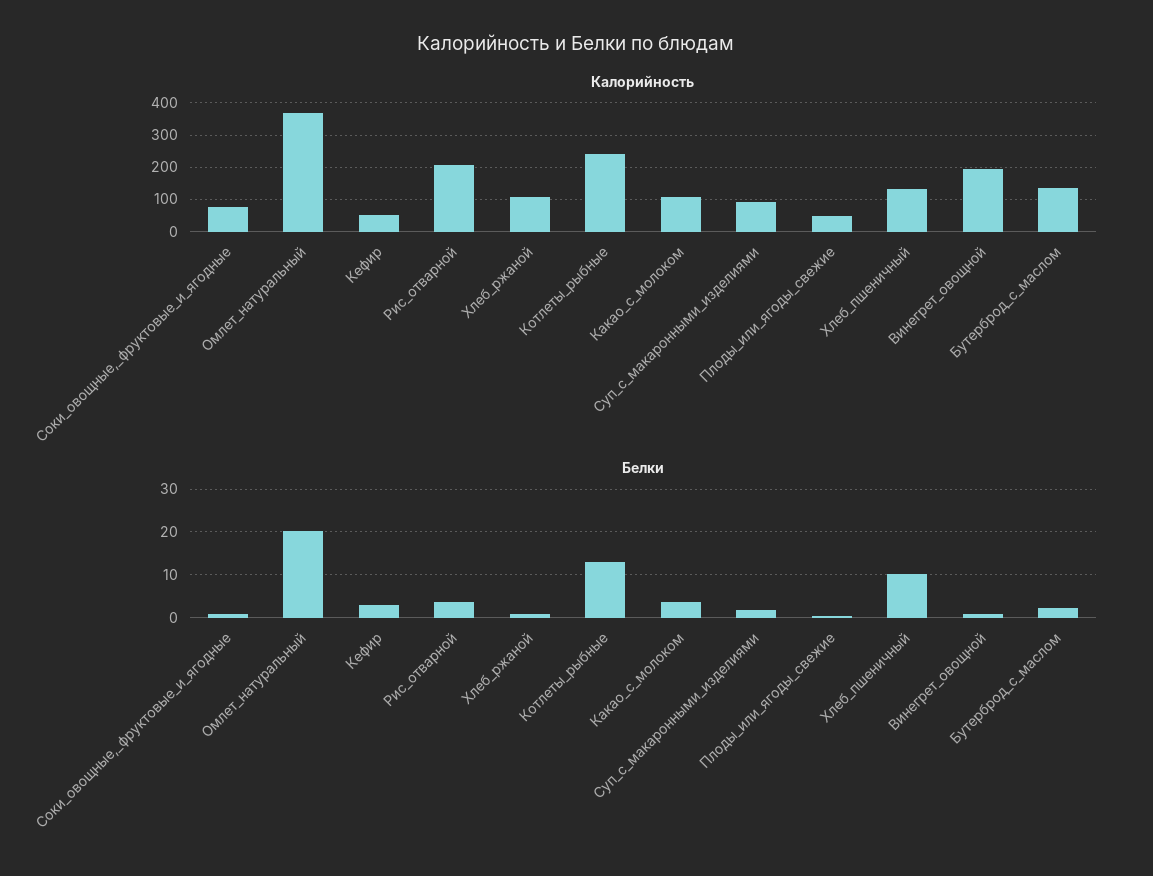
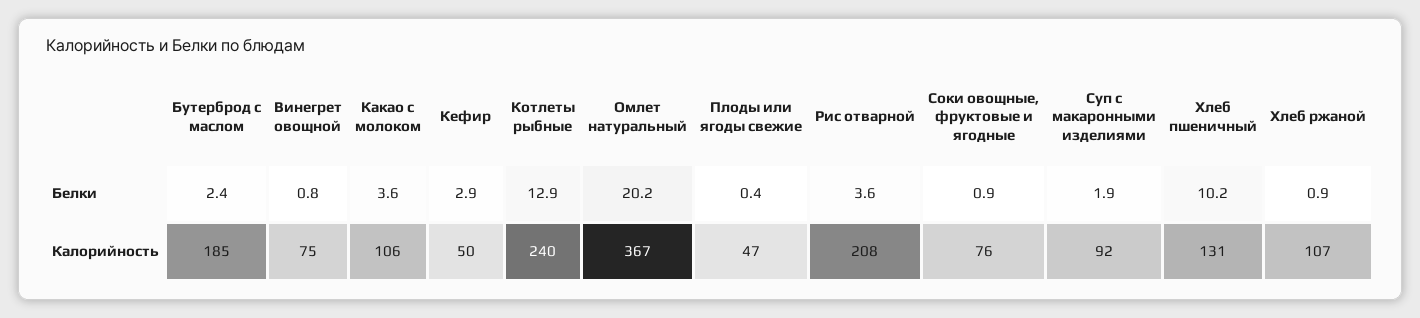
Калорийность, Винегрет_овощной: 200 -> 75
Калорийность, Бутерброд_с_маслом: 140 -> 185

